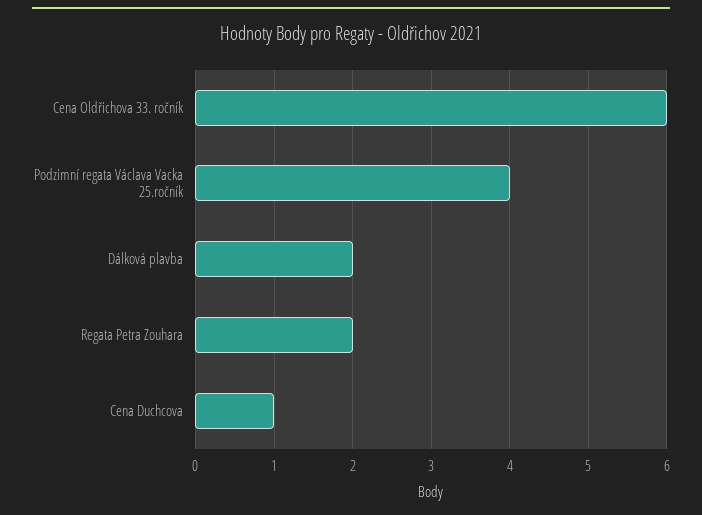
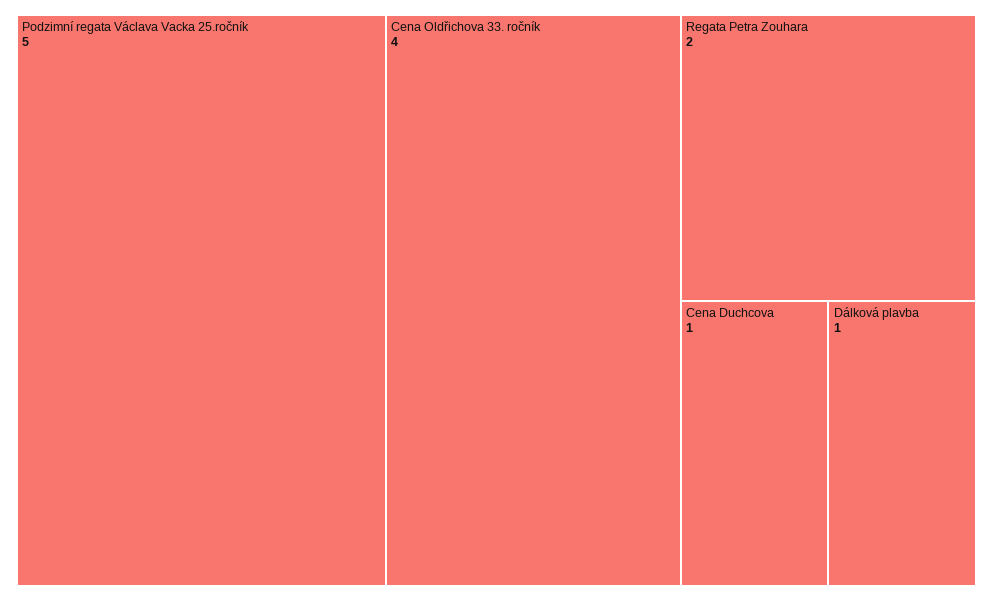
Cena Oldřichova 33. ročník: 6 -> 4
Podzimní regata Václava Vacka 25.ročník: 4 -> 5
Dálková plavba: 2 -> 1

